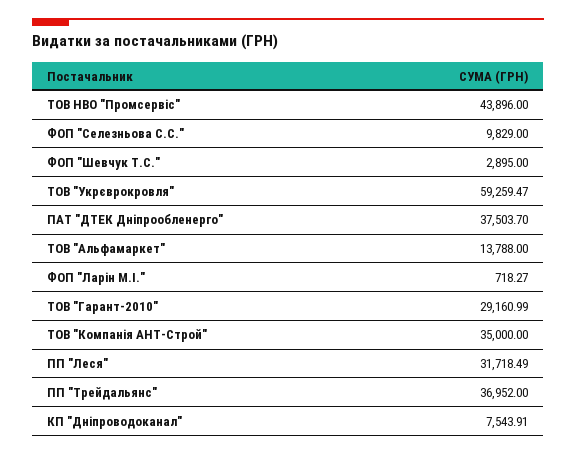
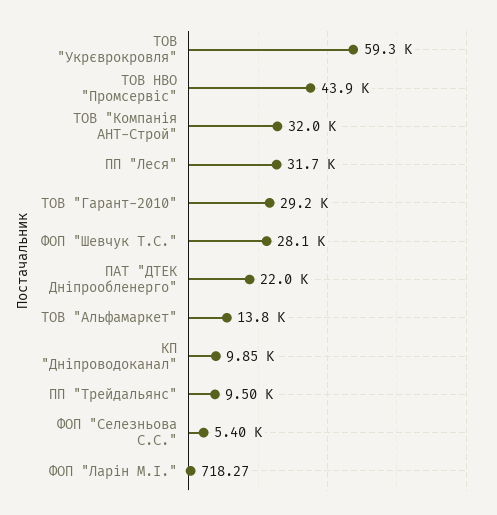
ФОП "Селезньова С.С.": 9829 -> 5400
ФОП "Шевчук Т.С.": 2895 -> 28100
ПАТ "ДТЕК Дніпрообленерго": 37503.7 -> 22000
ТОВ "Компанія АНТ-Строй": 35000 -> 32000
ПП "Трейдальянс": 36952 -> 9500
КП "Дніпроводоканал": 7543.91 -> 9850

